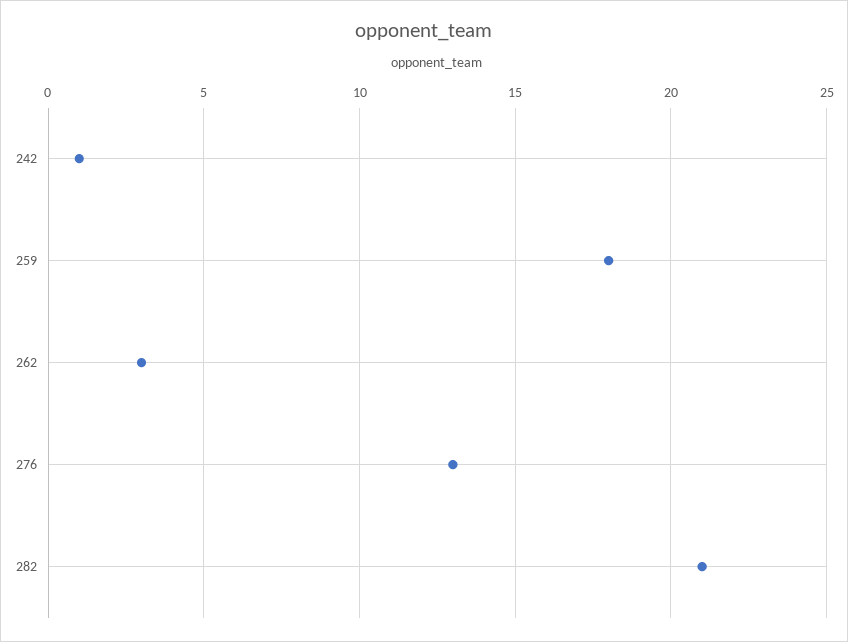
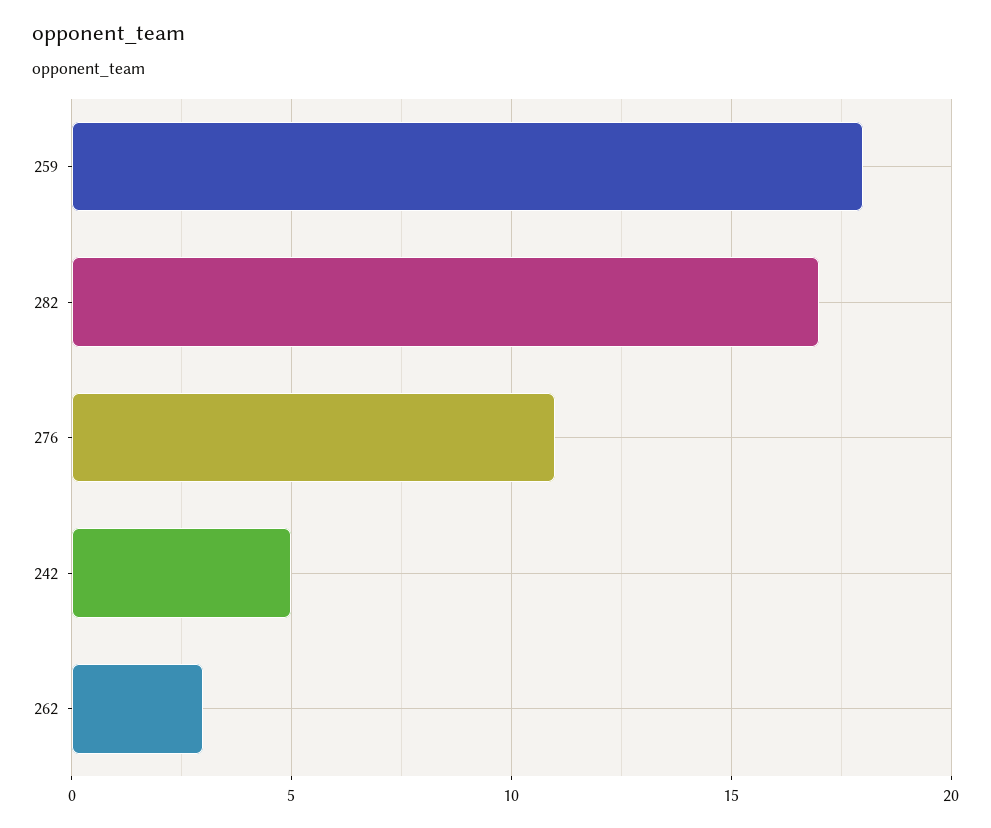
242: 1 -> 5
276: 13 -> 11
282: 21 -> 17

